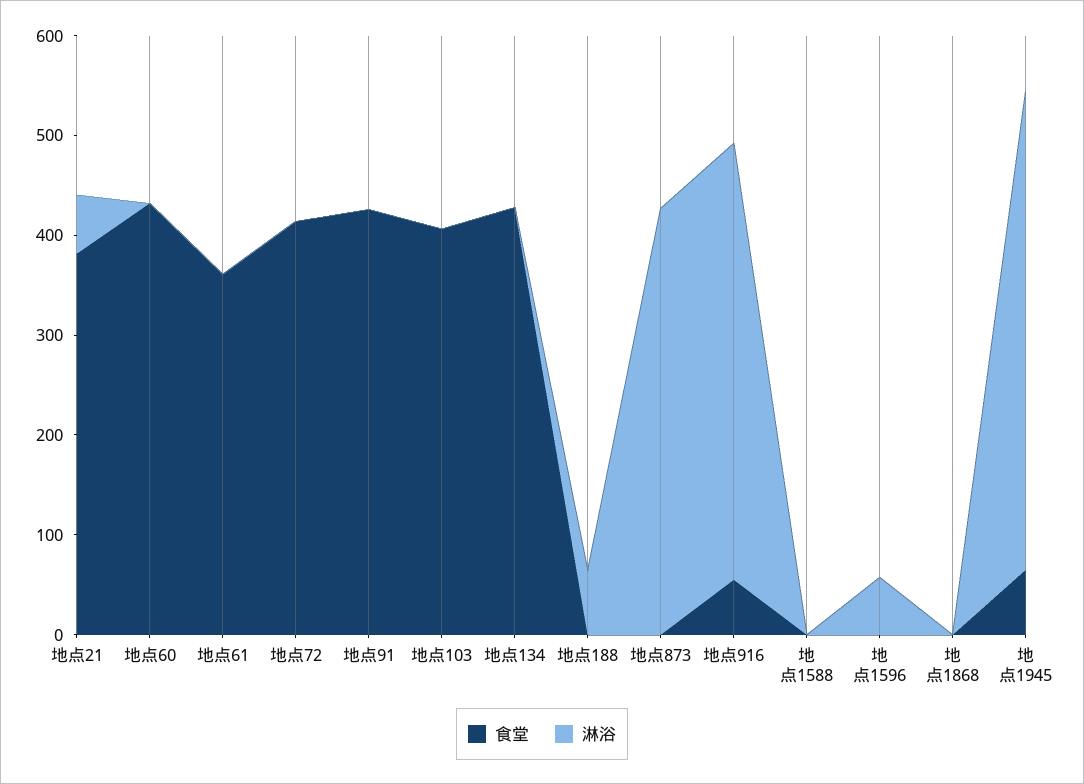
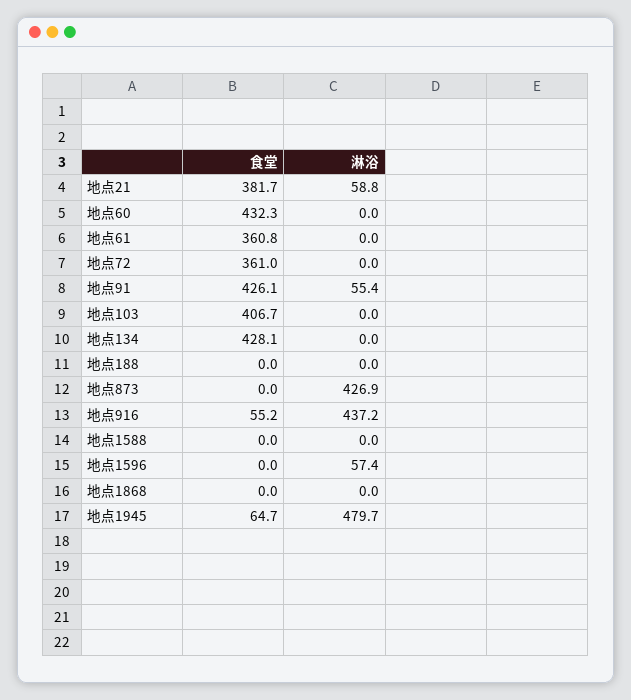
食堂, 地点72: 420 -> 361
淋浴, 地点91: 0 -> 55.4
淋浴, 地点188: 60 -> 0

